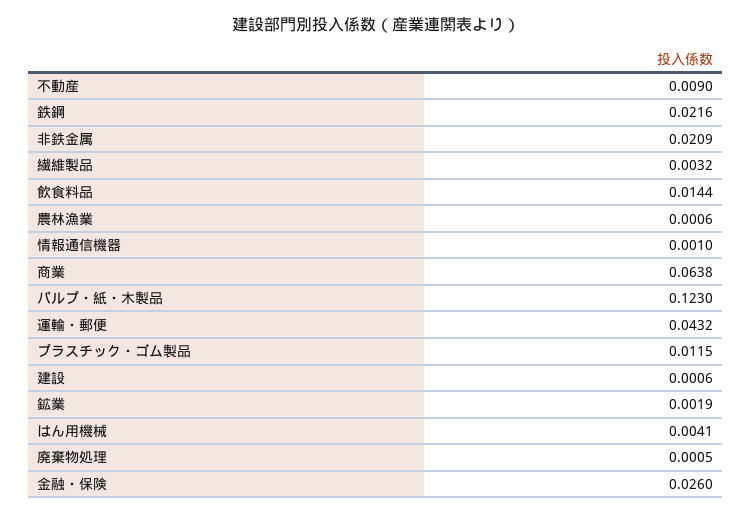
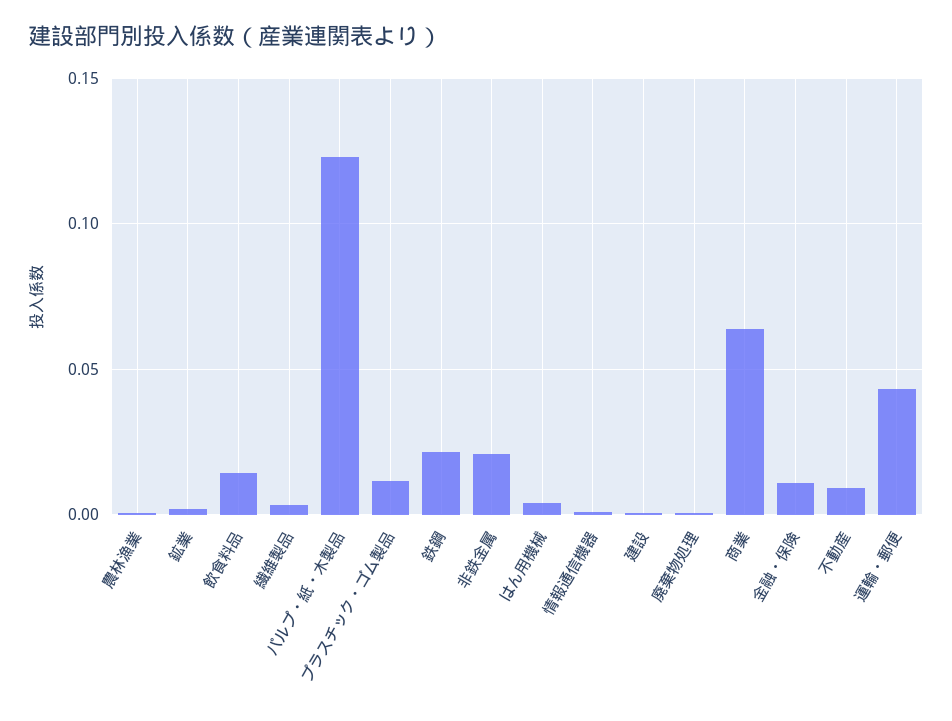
金融・保険: 0.026 -> 0.01

